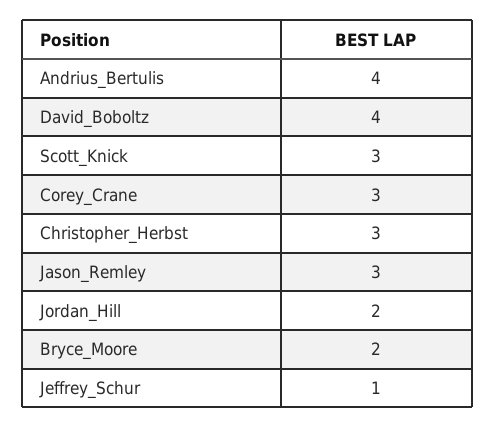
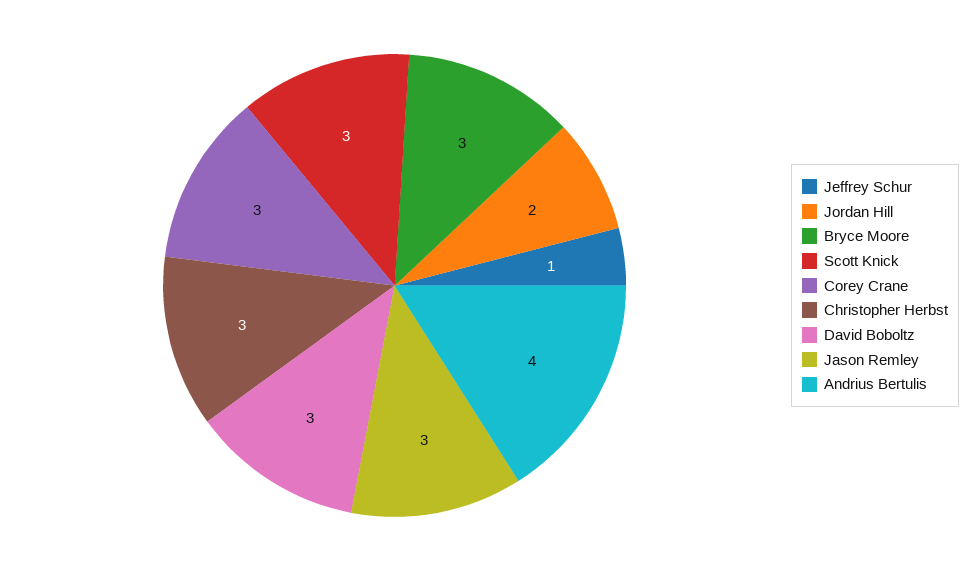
David_Boboltz: 4 -> 3
Bryce_Moore: 2 -> 3

